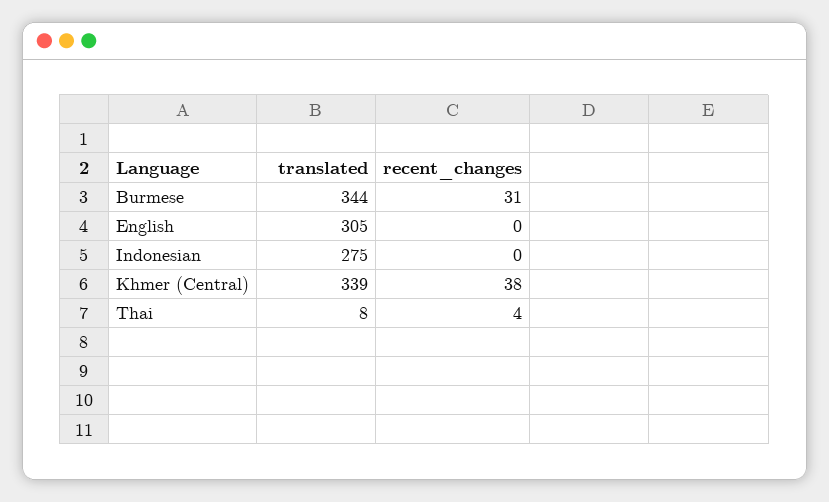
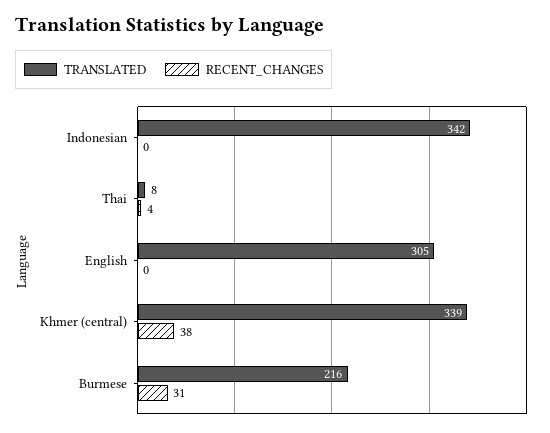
translated, Burmese: 344 -> 216
translated, Indonesian: 275 -> 342

